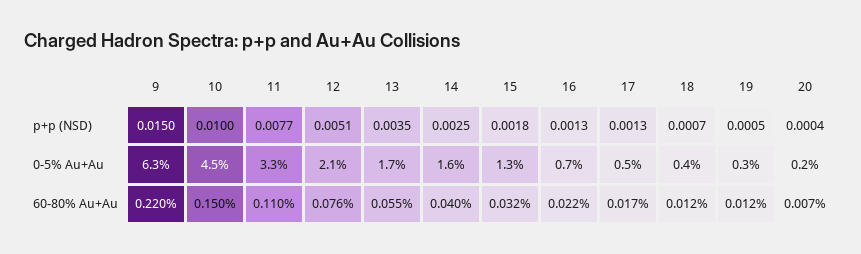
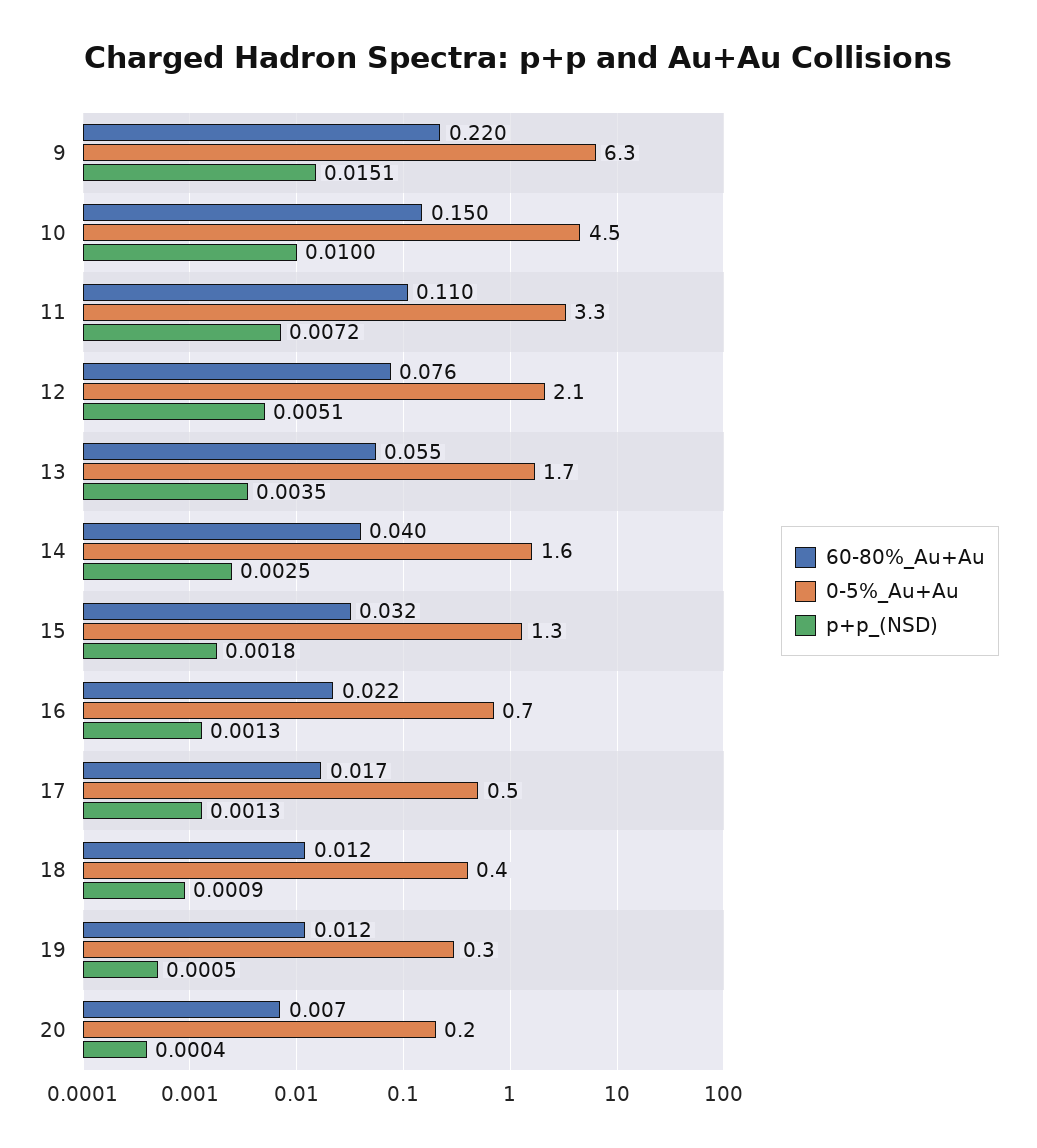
p+p (NSD), 9: 0.015 -> 0.0151
p+p (NSD), 11: 0.0077 -> 0.0072
p+p (NSD), 18: 0.0007 -> 0.0009

